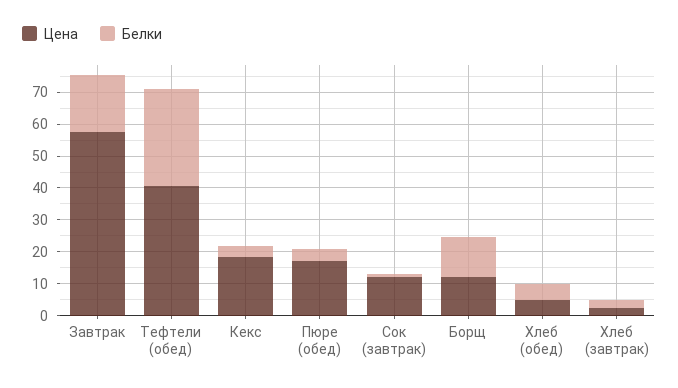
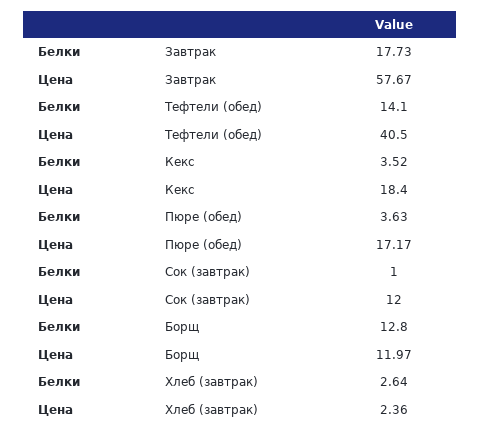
Белки, Тефтели (обед): 30 -> 14.1
Цена, Хлеб (обед): 5 -> none
Белки, Хлеб (обед): 5 -> none

